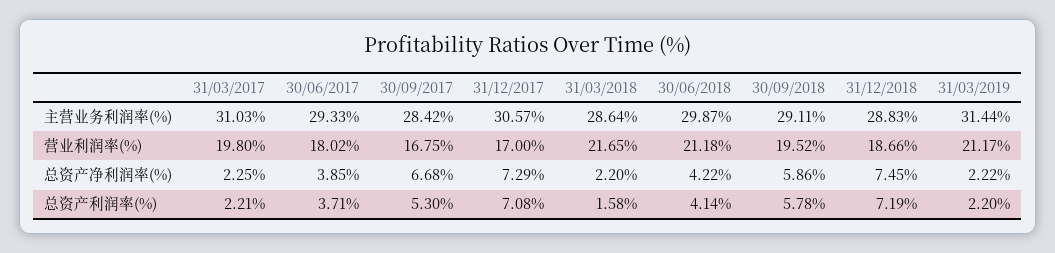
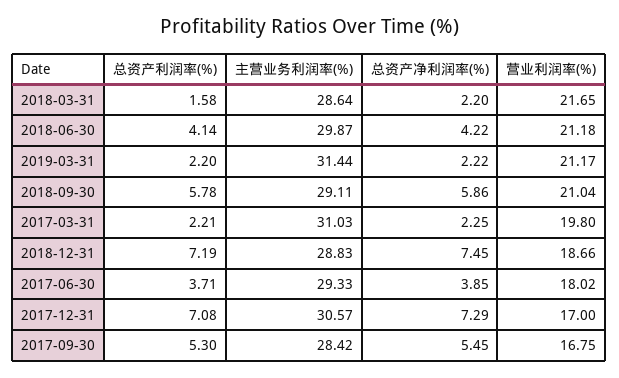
30/09/2018, 营业利润率(%): 19.52 -> 21.04
30/09/2017, 总资产净利润率(%): 6.68 -> 5.45

